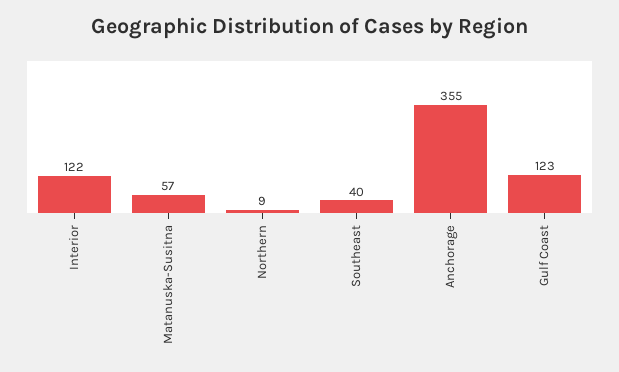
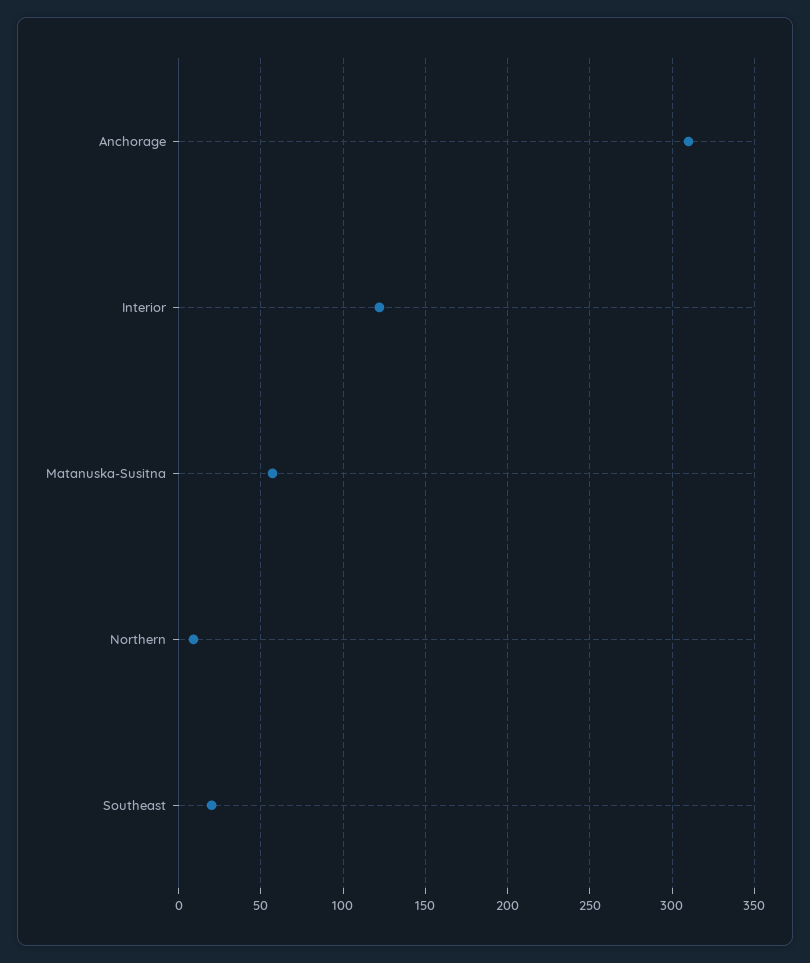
Southeast: 40 -> 20
Anchorage: 355 -> 310
Gulf Coast: 123 -> none

